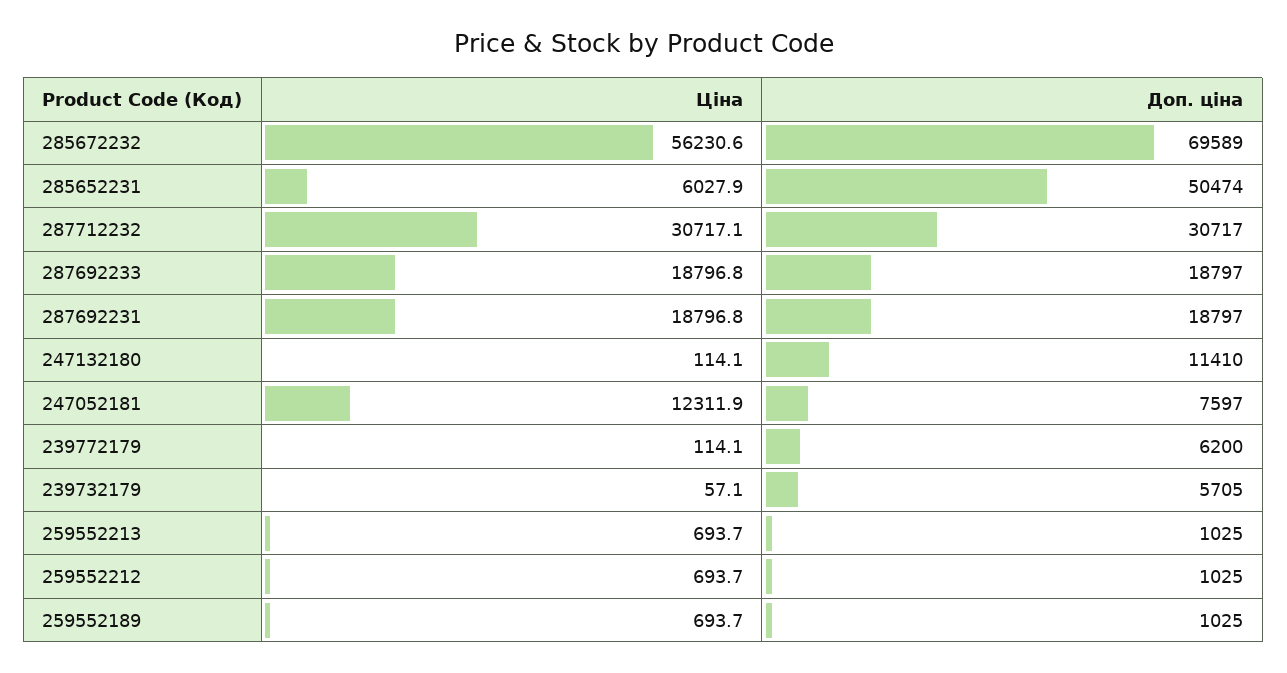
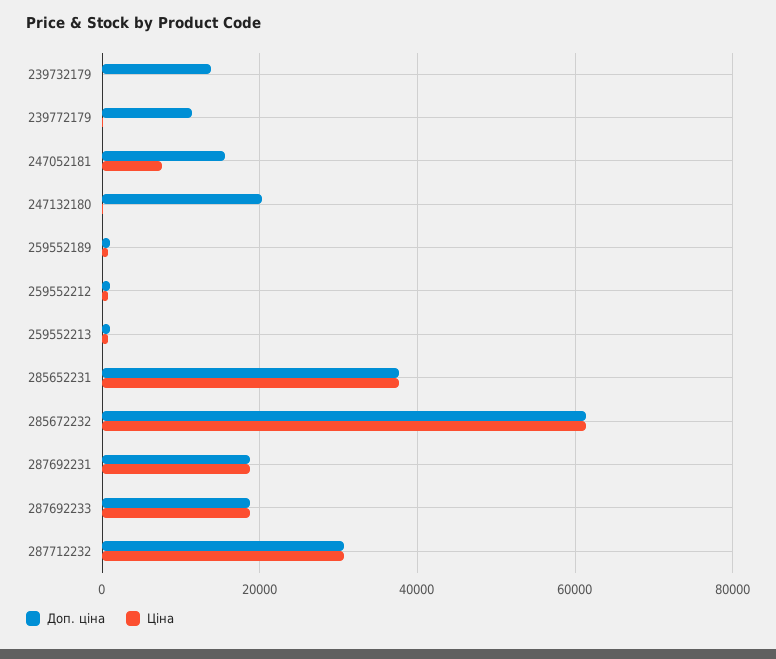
Ціна, 285672232: 56230.6 -> 62000
Доп. ціна, 285672232: 69589 -> 62000
Ціна, 285652231: 6027.9 -> 38000
Доп. ціна, 285652231: 50474 -> 38000
Доп. ціна, 247132180: 11410 -> 20000
Ціна, 247052181: 12311.9 -> 8000
Доп. ціна, 247052181: 7597 -> 16000
Доп. ціна, 239772179: 6200 -> 12000
Доп. ціна, 239732179: 5705 -> 14000

